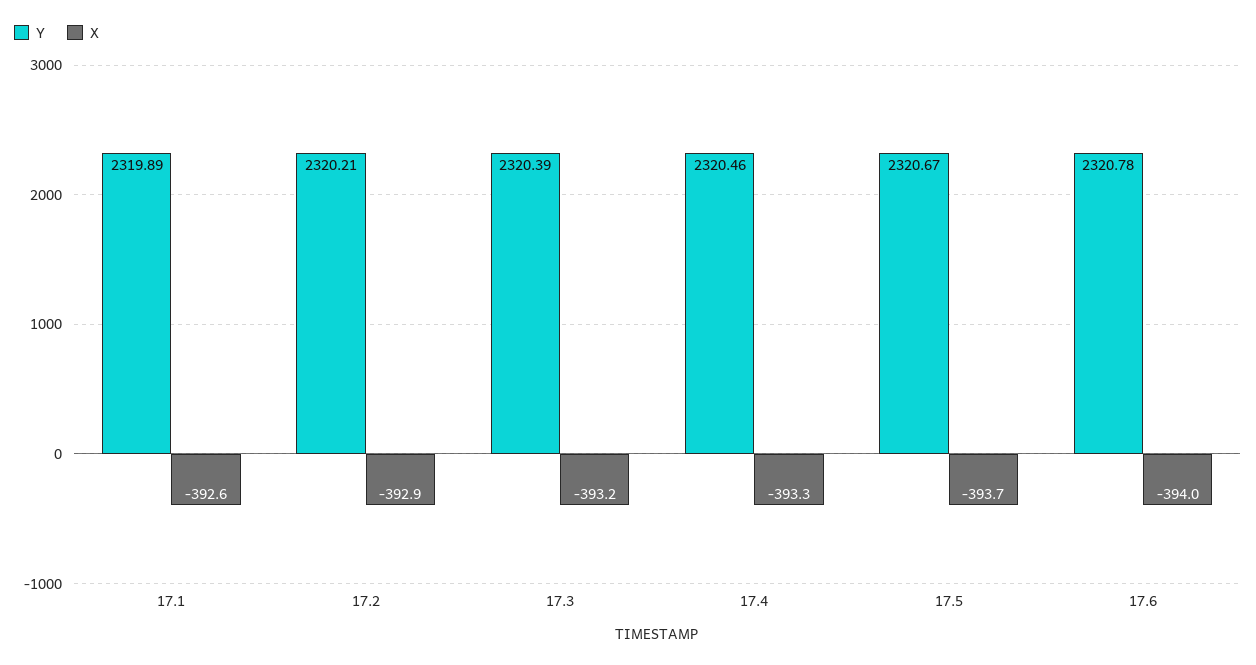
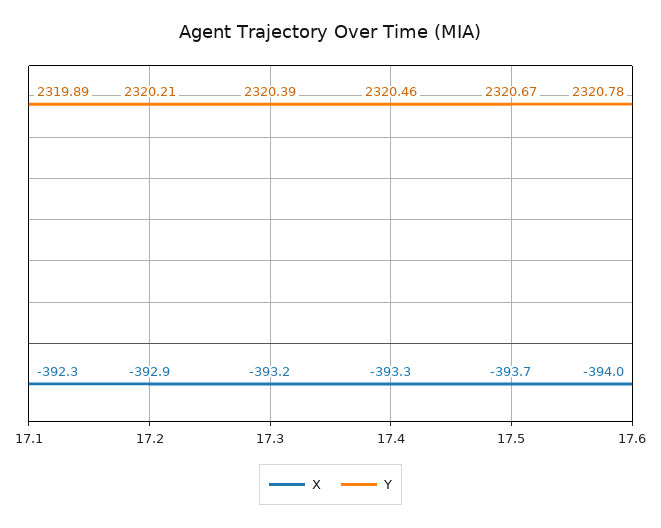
X, 17.1: -392.6 -> -392.3

